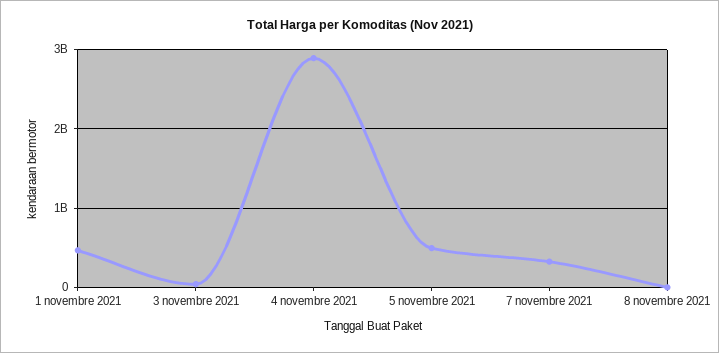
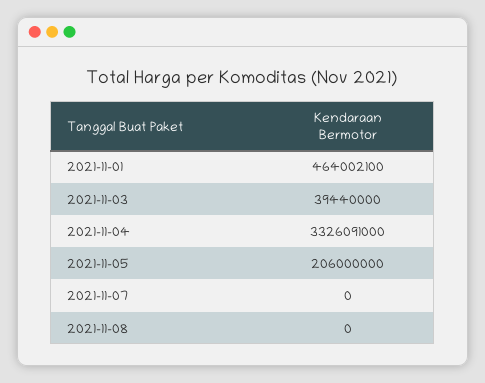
4 novembre 2021: 2900000000 -> 3326091000
5 novembre 2021: 500000000 -> 206000000
7 novembre 2021: 300000000 -> 0

